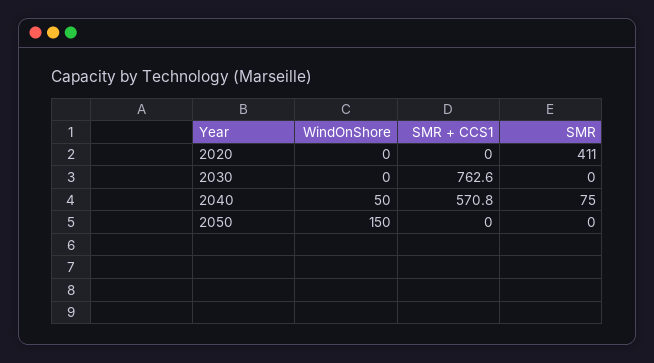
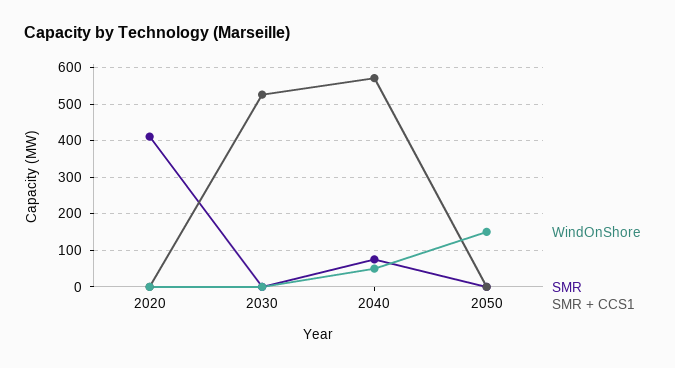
SMR + CCS1, 2030: 762.6 -> 520

